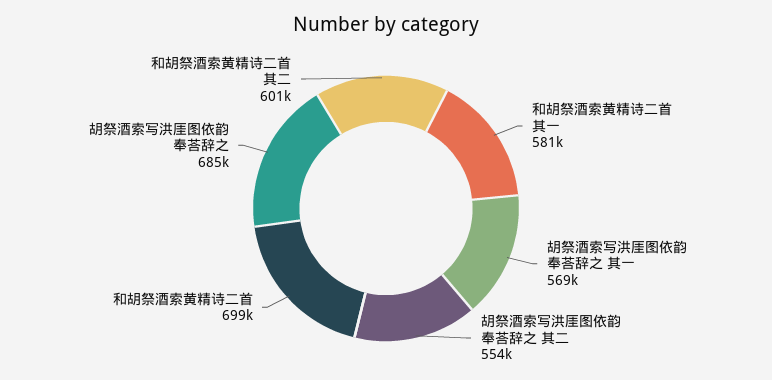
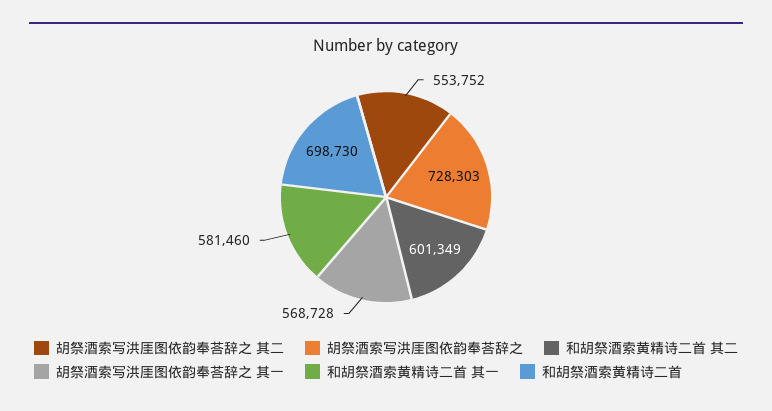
胡祭酒索写洪厓图依韵奉荅辞之: 685000 -> 728303

